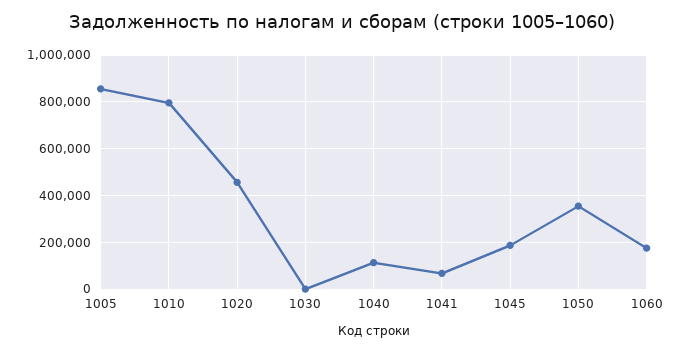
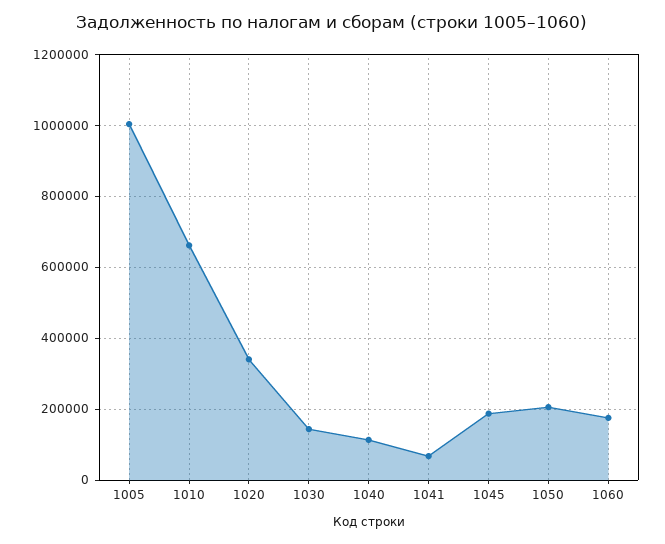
1005: 850000 -> 1000000
1010: 800000 -> 660000
1020: 450000 -> 340000
1030: 0 -> 140000
1050: 350000 -> 200000

